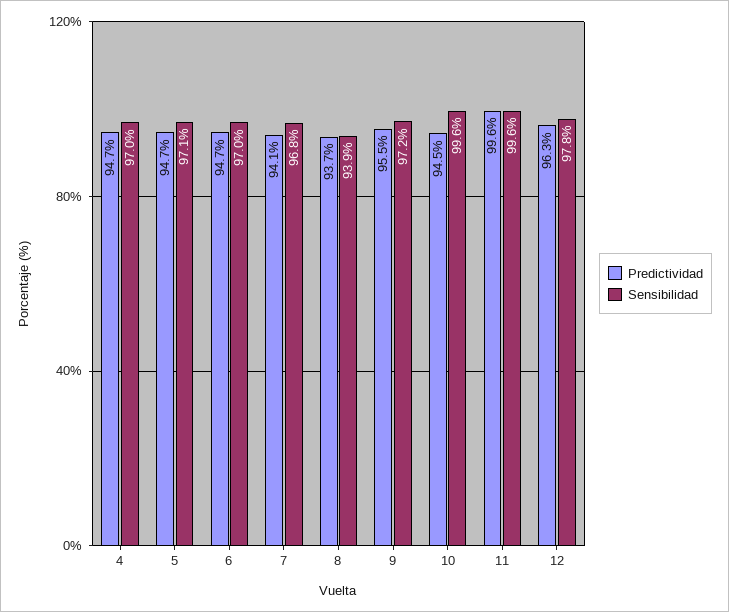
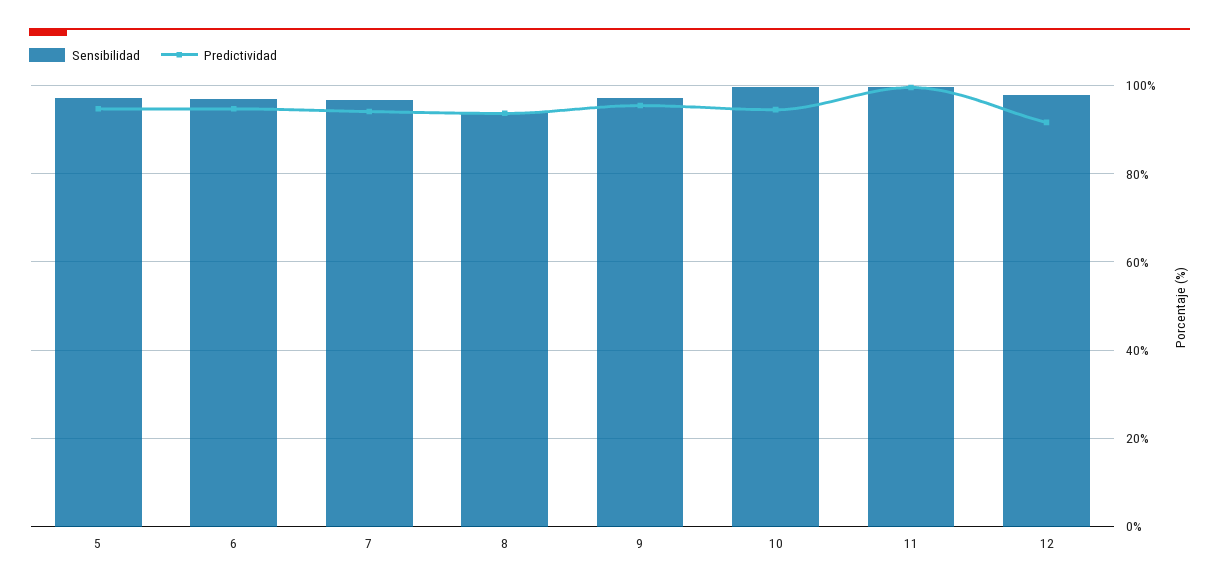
Predictividad, 4: 94.7 -> none
Sensibilidad, 4: 97 -> none
Predictividad, 12: 96.3 -> 92

